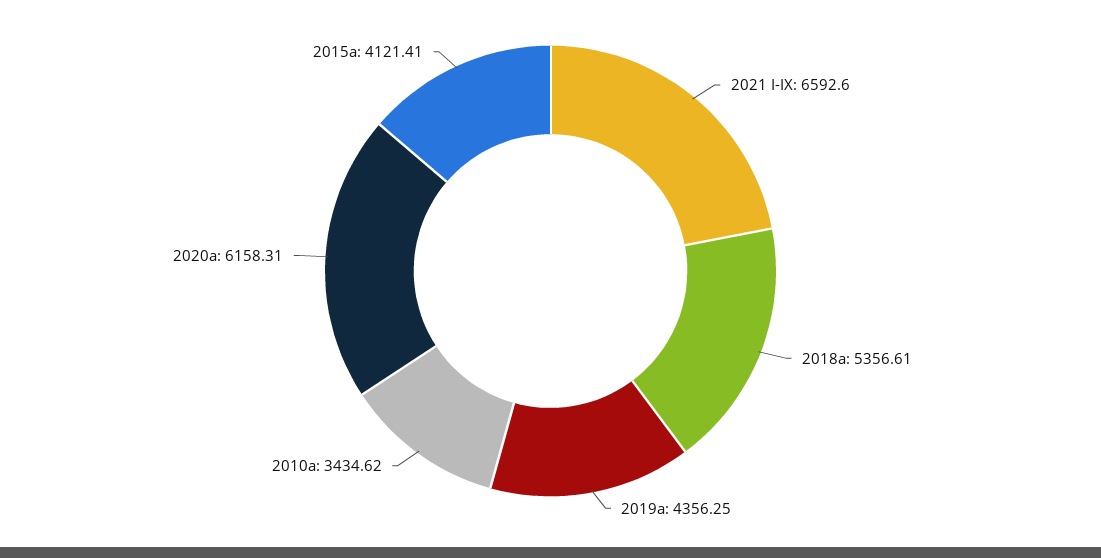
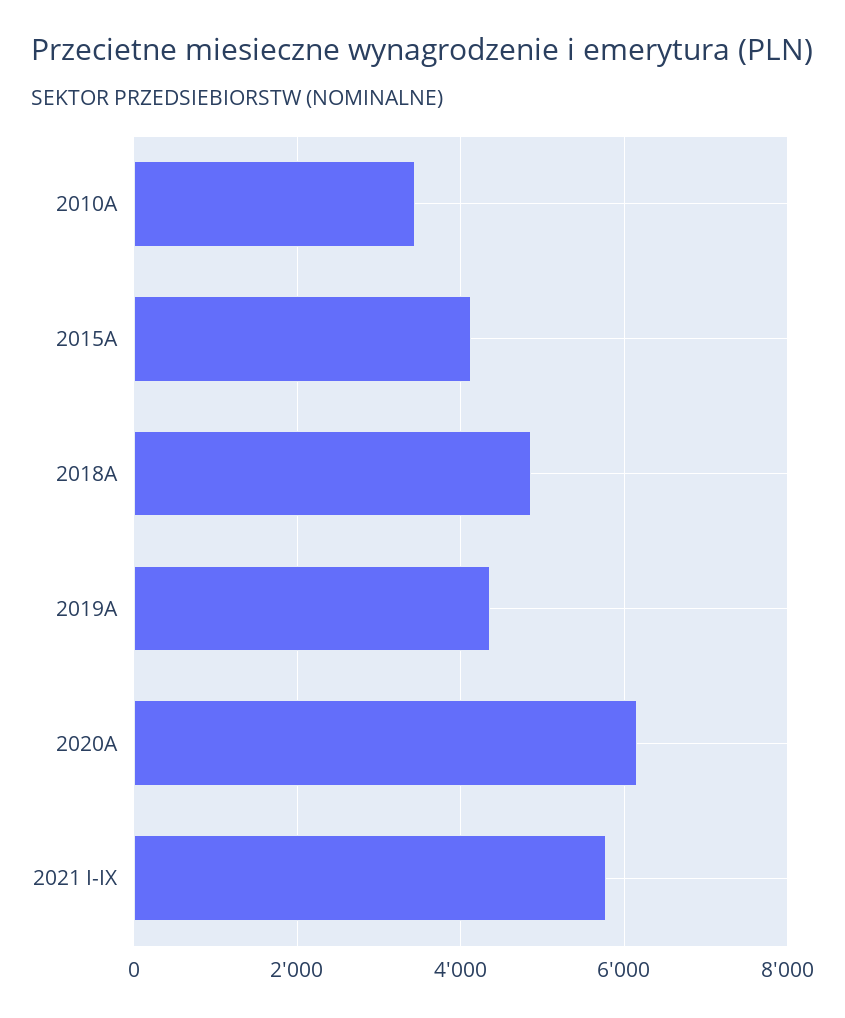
2021 I-IX: 6592.6 -> 5800
2018a: 5356.61 -> 4800

